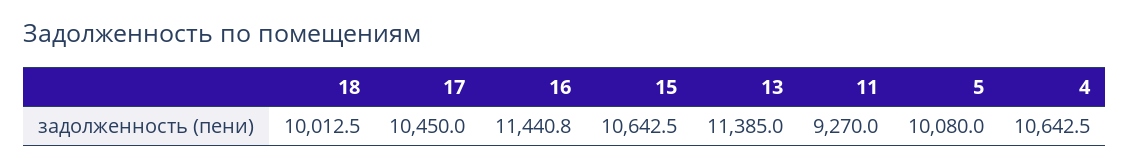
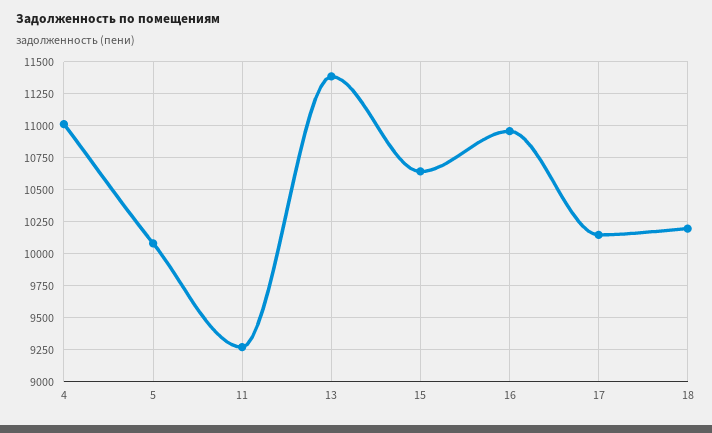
18: 10012.5 -> 10200
17: 10450 -> 10150
16: 11440.8 -> 10950
4: 10642.5 -> 11000

